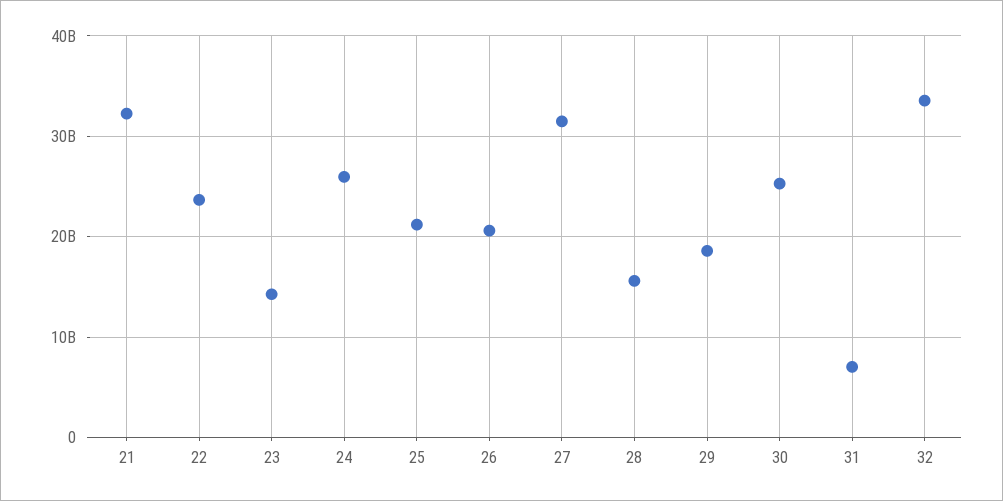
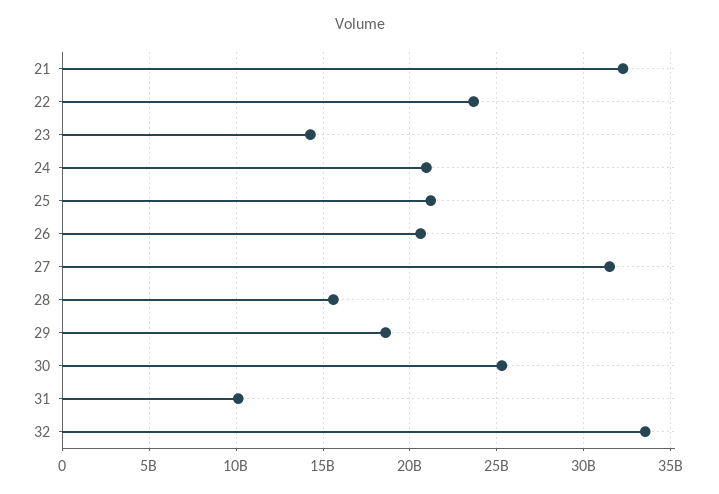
24: 26000000000 -> 21000000000
31: 7000000000 -> 10000000000

